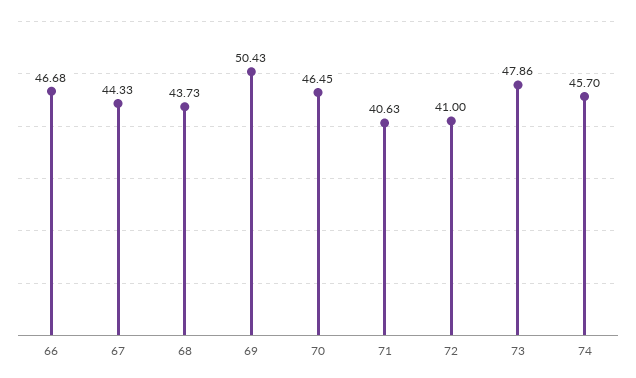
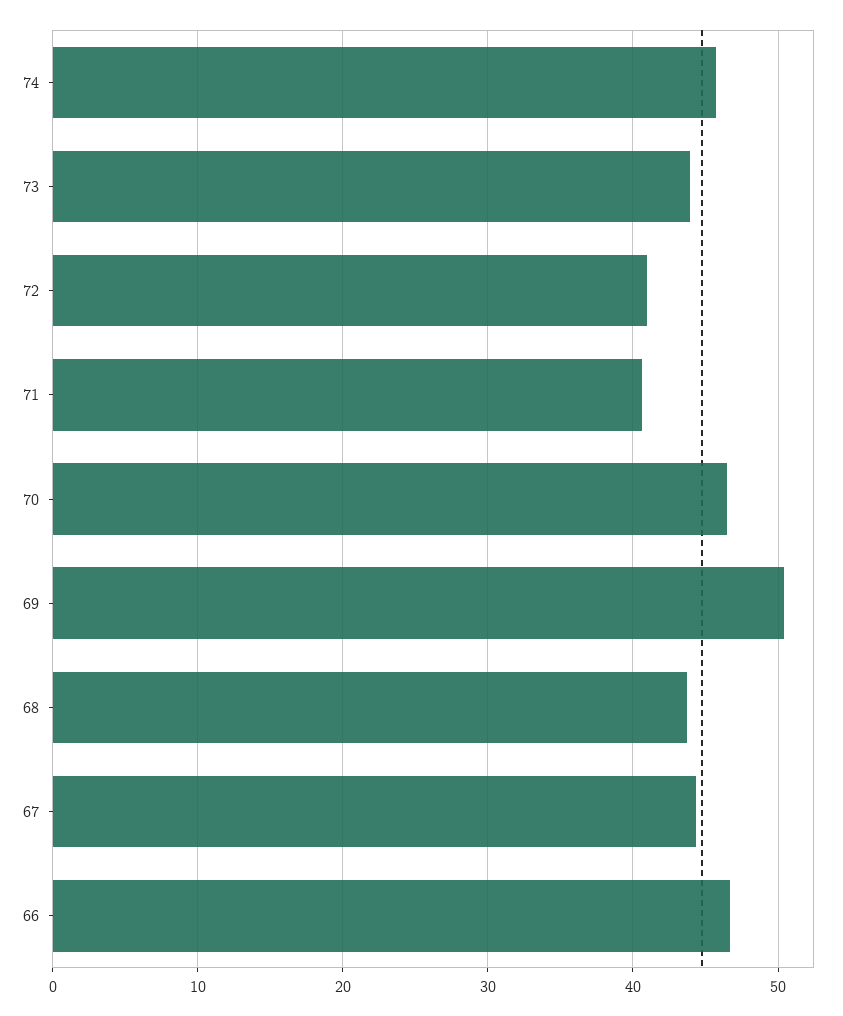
73: 47.86 -> 44

